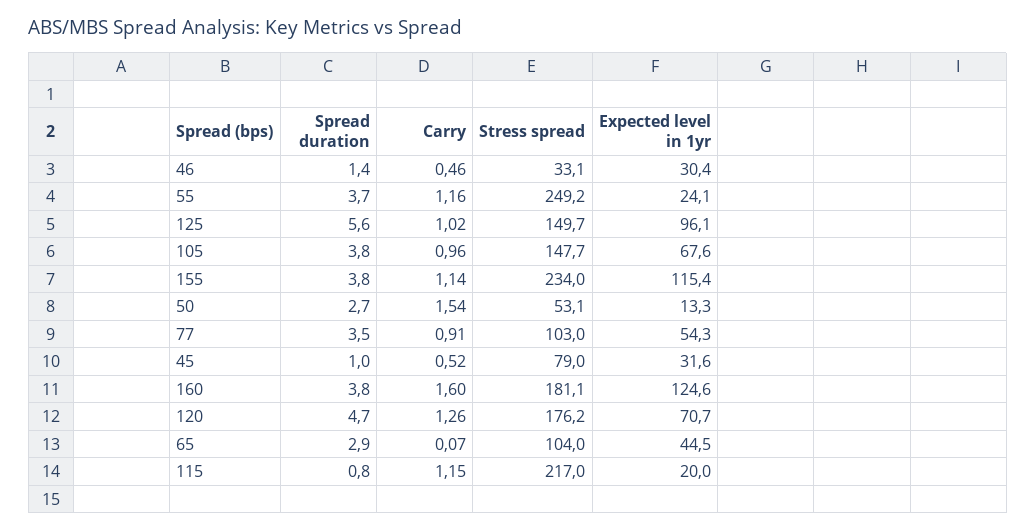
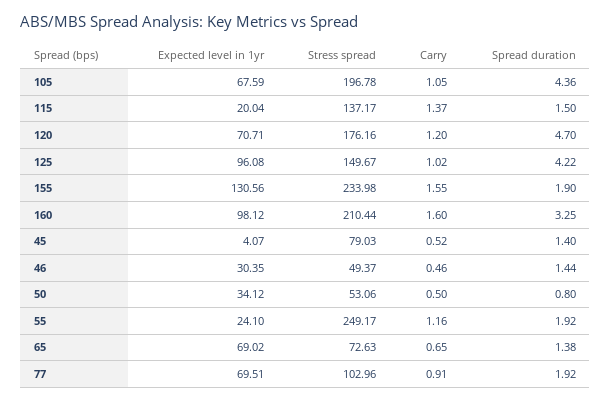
Stress spread, 46: 33.1 -> 49.37
Spread duration, 55: 3.7 -> 1.92
Spread duration, 125: 5.6 -> 4.22
Spread duration, 105: 3.8 -> 4.36
Carry, 105: 0.96 -> 1.05
Stress spread, 105: 147.7 -> 196.78
Spread duration, 155: 3.8 -> 1.9
Carry, 155: 1.14 -> 1.55
Expected level in 1yr, 155: 115.4 -> 130.56
Spread duration, 50: 2.7 -> 0.8
Carry, 50: 1.54 -> 0.5
Expected level in 1yr, 50: 13.3 -> 34.12
Spread duration, 77: 3.5 -> 1.92
Expected level in 1yr, 77: 54.3 -> 69.51
Spread duration, 45: 1 -> 1.4
Expected level in 1yr, 45: 31.6 -> 4.07
Spread duration, 160: 3.8 -> 3.25
Stress spread, 160: 181.1 -> 210.44
Expected level in 1yr, 160: 124.6 -> 98.12
Carry, 120: 1.26 -> 1.2
Spread duration, 65: 2.9 -> 1.38
Carry, 65: 0.07 -> 0.65
Stress spread, 65: 104 -> 72.63
Expected level in 1yr, 65: 44.5 -> 69.02
Spread duration, 115: 0.8 -> 1.5
Carry, 115: 1.15 -> 1.37
Stress spread, 115: 217 -> 137.17

